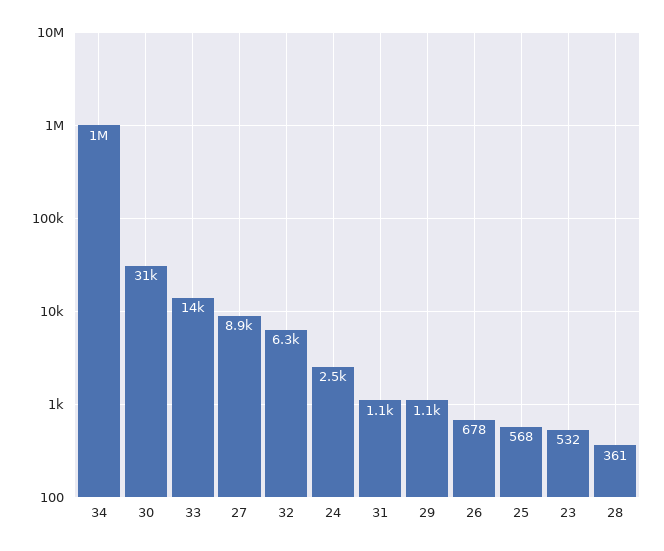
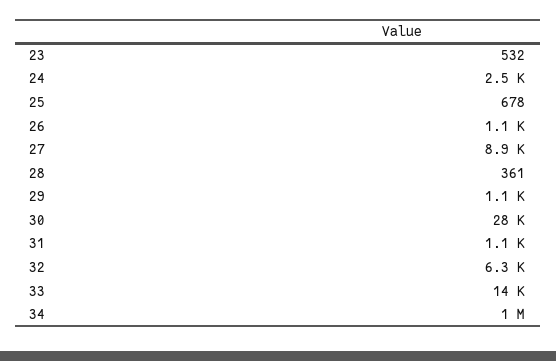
30: 31000 -> 28000
26: 678 -> 1100
25: 568 -> 678

